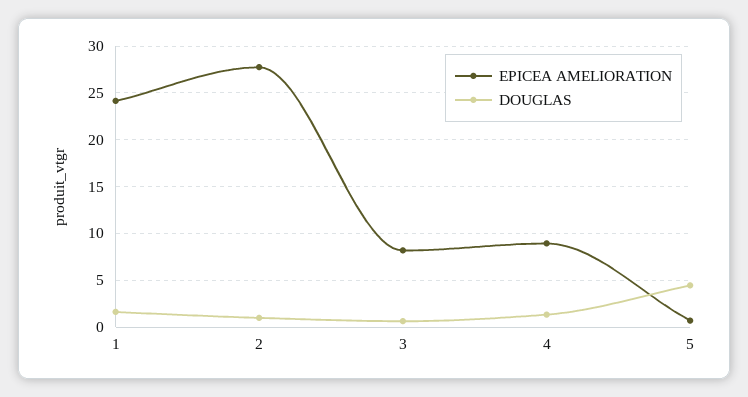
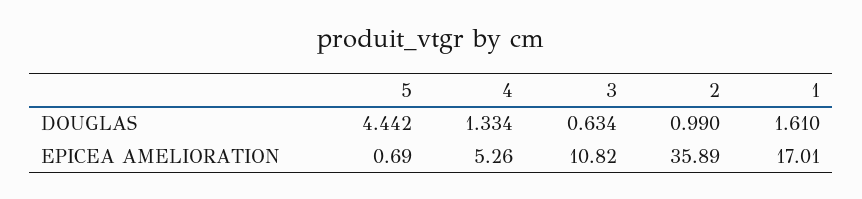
EPICEA AMELIORATION, 1: 24 -> 17.01
EPICEA AMELIORATION, 2: 28 -> 35.89
EPICEA AMELIORATION, 3: 8 -> 10.82
EPICEA AMELIORATION, 4: 9 -> 5.26

